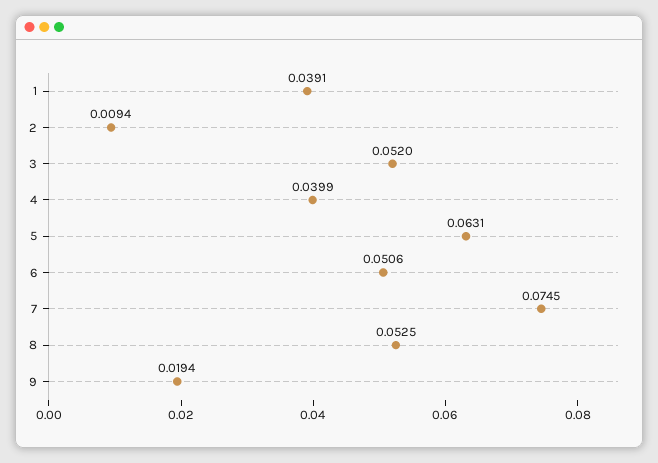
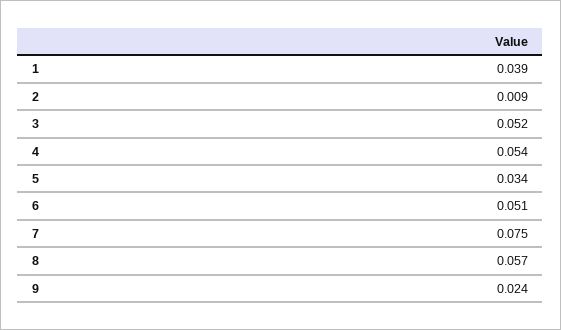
4: 0.0399 -> 0.054
5: 0.0631 -> 0.034
8: 0.0525 -> 0.057
9: 0.0194 -> 0.024

